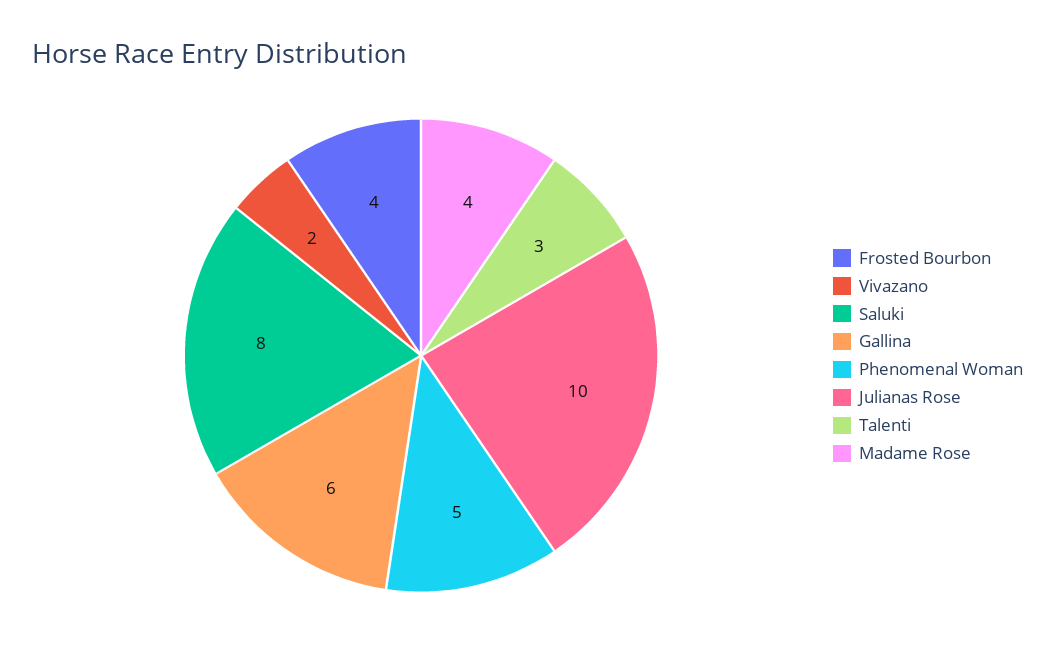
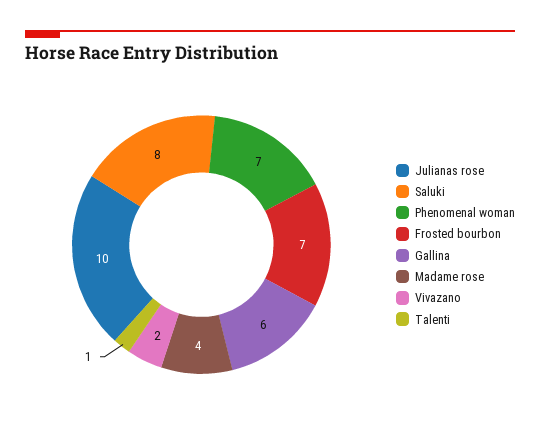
Frosted Bourbon: 4 -> 7
Phenomenal Woman: 5 -> 7
Talenti: 3 -> 1

